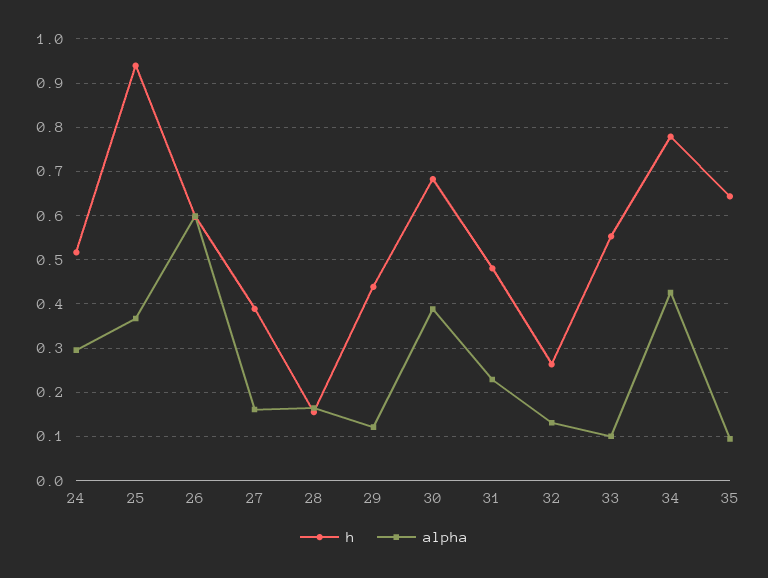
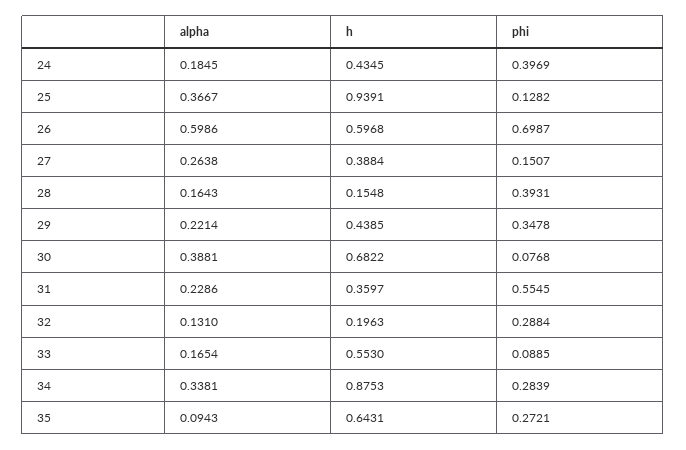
h, 24: 0.52 -> 0.4345
alpha, 24: 0.3 -> 0.1845
alpha, 27: 0.16 -> 0.2638
alpha, 29: 0.12 -> 0.2214
h, 31: 0.48 -> 0.3597
h, 32: 0.26 -> 0.1963
alpha, 33: 0.1 -> 0.1654
h, 34: 0.78 -> 0.8753
alpha, 34: 0.42 -> 0.3381
phi, 24: none -> 0.3969
phi, 25: none -> 0.1282
phi, 26: none -> 0.6987
phi, 27: none -> 0.1507
phi, 28: none -> 0.3931
phi, 29: none -> 0.3478
phi, 30: none -> 0.0768
phi, 31: none -> 0.5545
phi, 32: none -> 0.2884
phi, 33: none -> 0.0885
phi, 34: none -> 0.2839
phi, 35: none -> 0.2721

